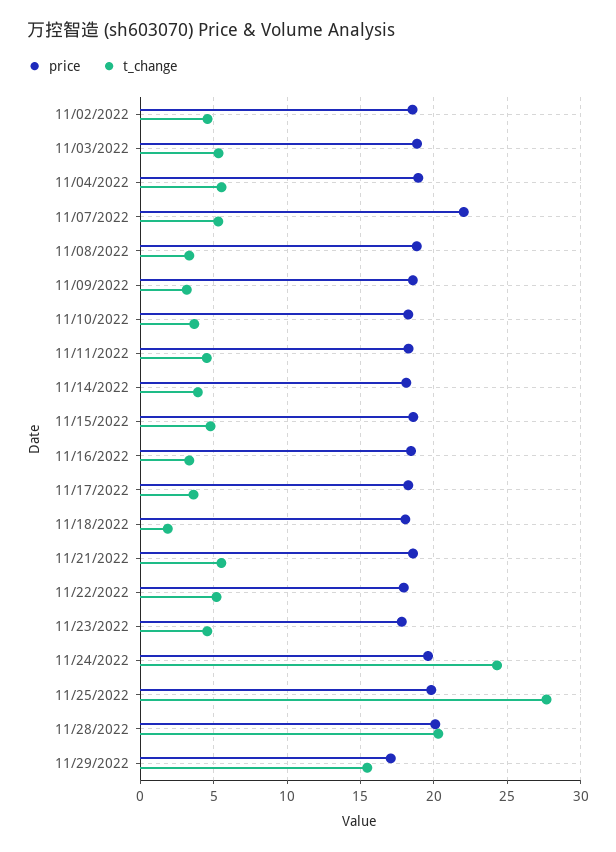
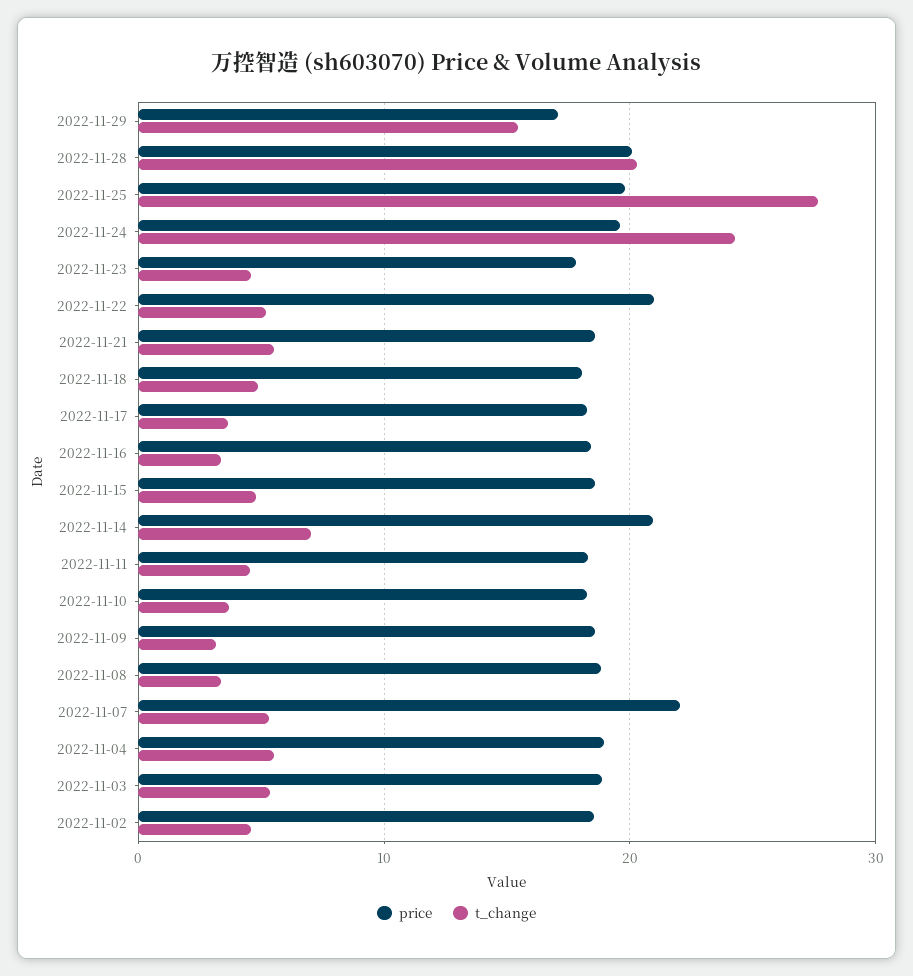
price, 11/14/2022: 18 -> 21
t_change, 11/14/2022: 4 -> 7
t_change, 11/18/2022: 2 -> 5
price, 11/22/2022: 18 -> 21

